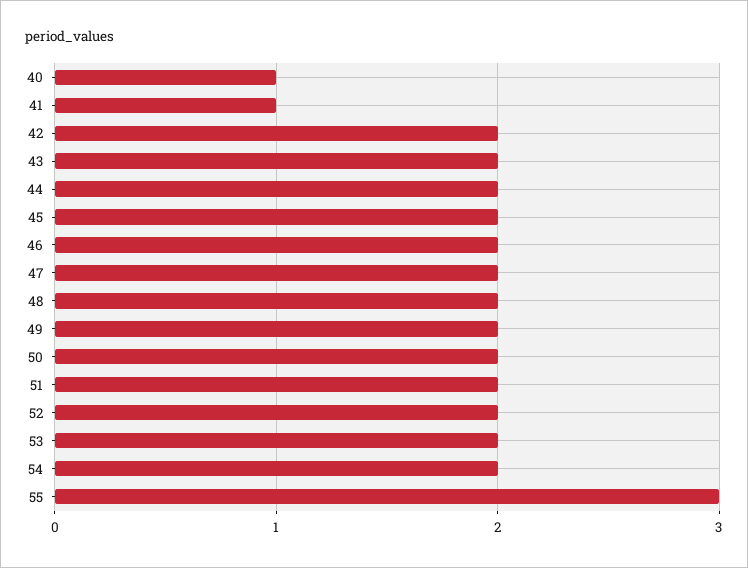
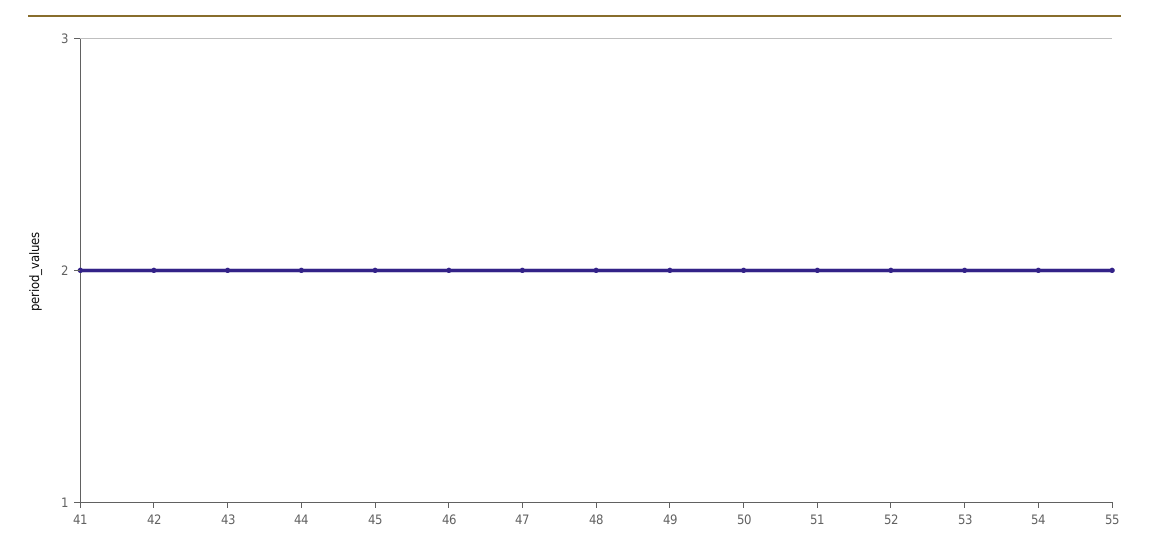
40: 1 -> none
41: 1 -> 2
55: 3 -> 2

